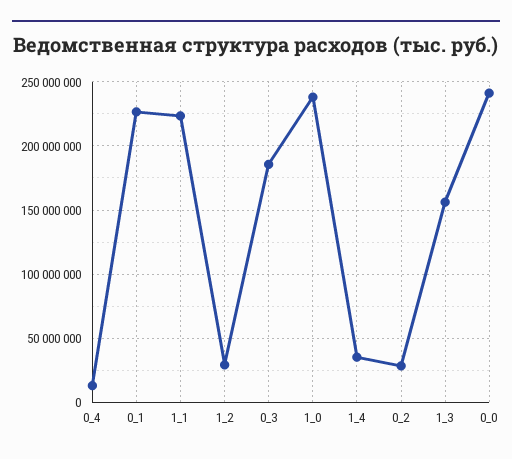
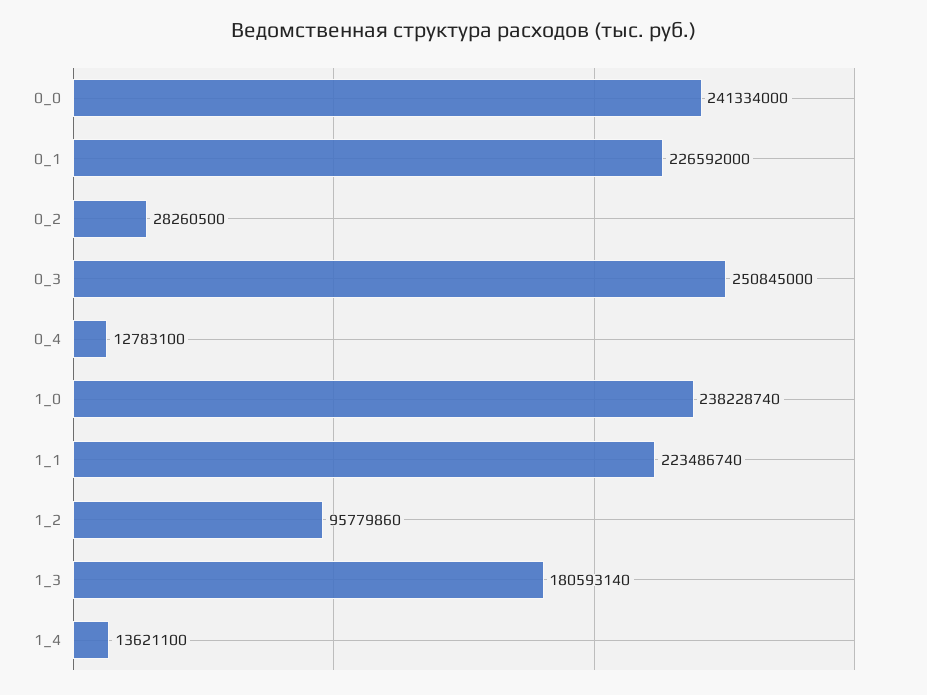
1_2: 30000000 -> 95779860
0_3: 185000000 -> 250845000
1_4: 35000000 -> 13621100
1_3: 155000000 -> 180593140

